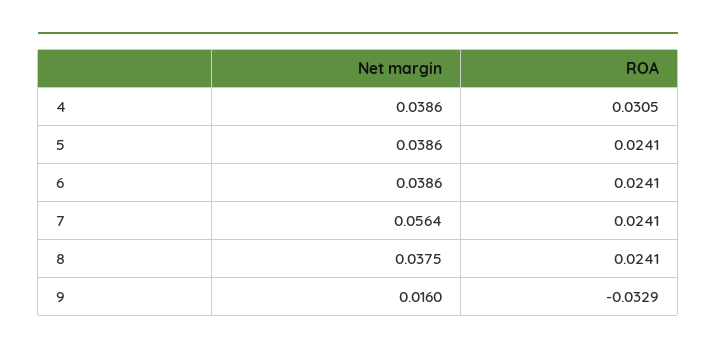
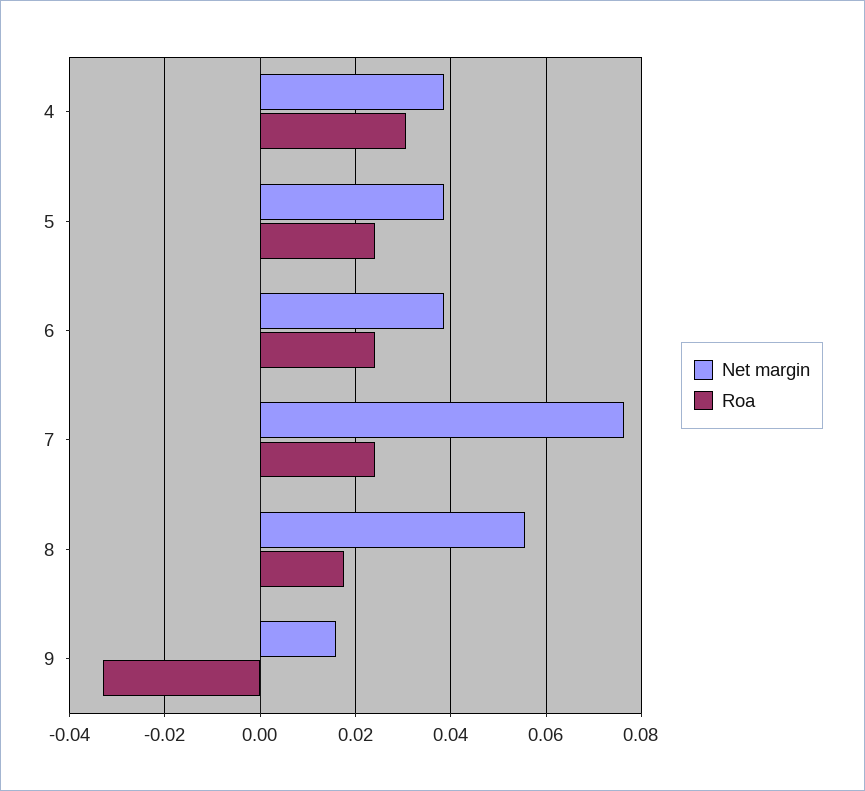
Net margin, 7: 0.0564 -> 0.076
Net margin, 8: 0.0375 -> 0.056
ROA, 8: 0.0241 -> 0.018

